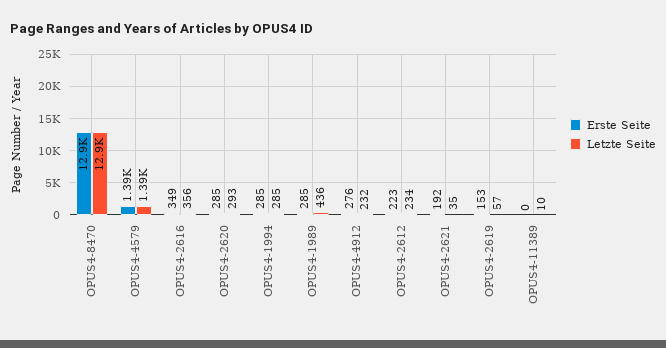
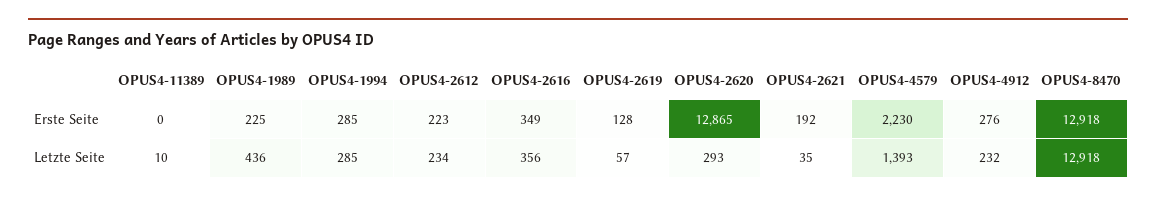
Erste Seite, OPUS4-4579: 1390 -> 2230
Erste Seite, OPUS4-2620: 285 -> 12865
Erste Seite, OPUS4-1989: 285 -> 225
Erste Seite, OPUS4-2619: 153 -> 128

